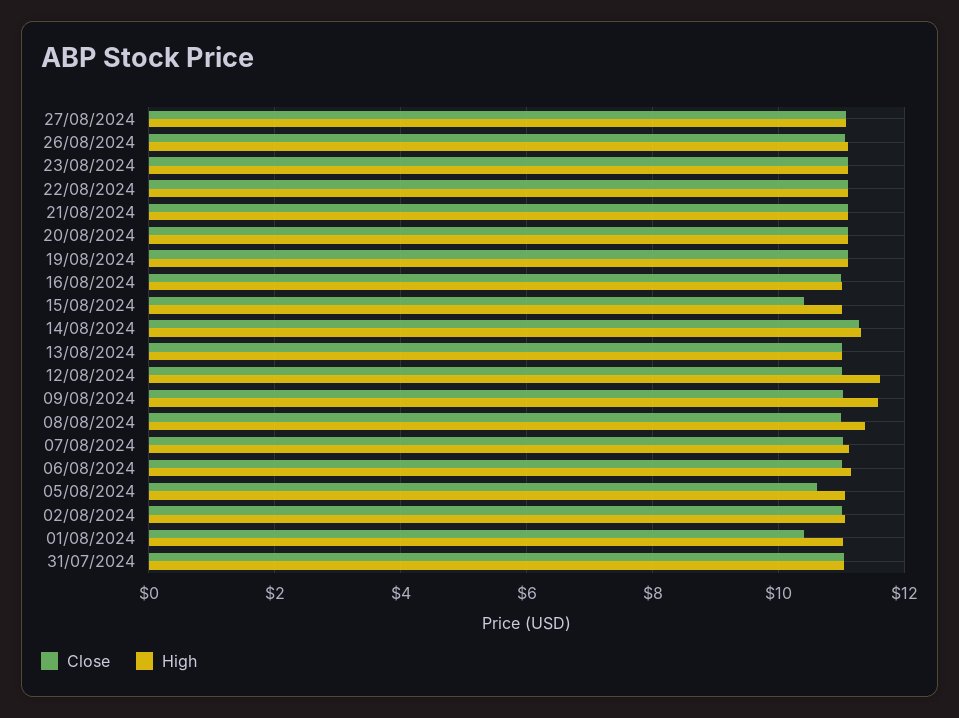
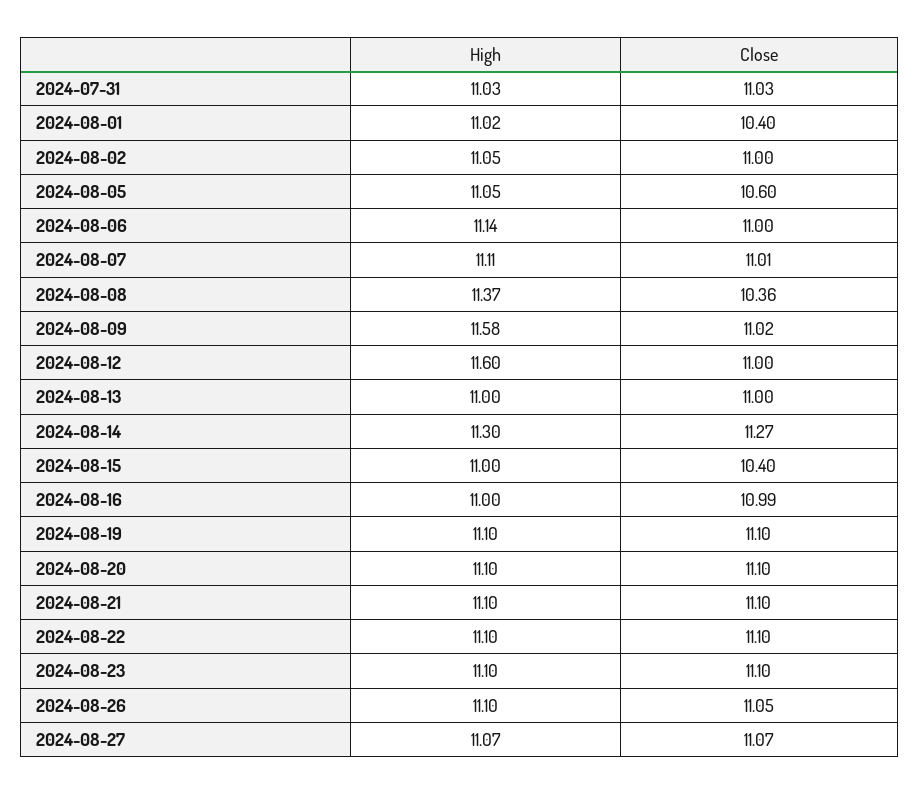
Close, 08/08/2024: 11 -> 10.36

